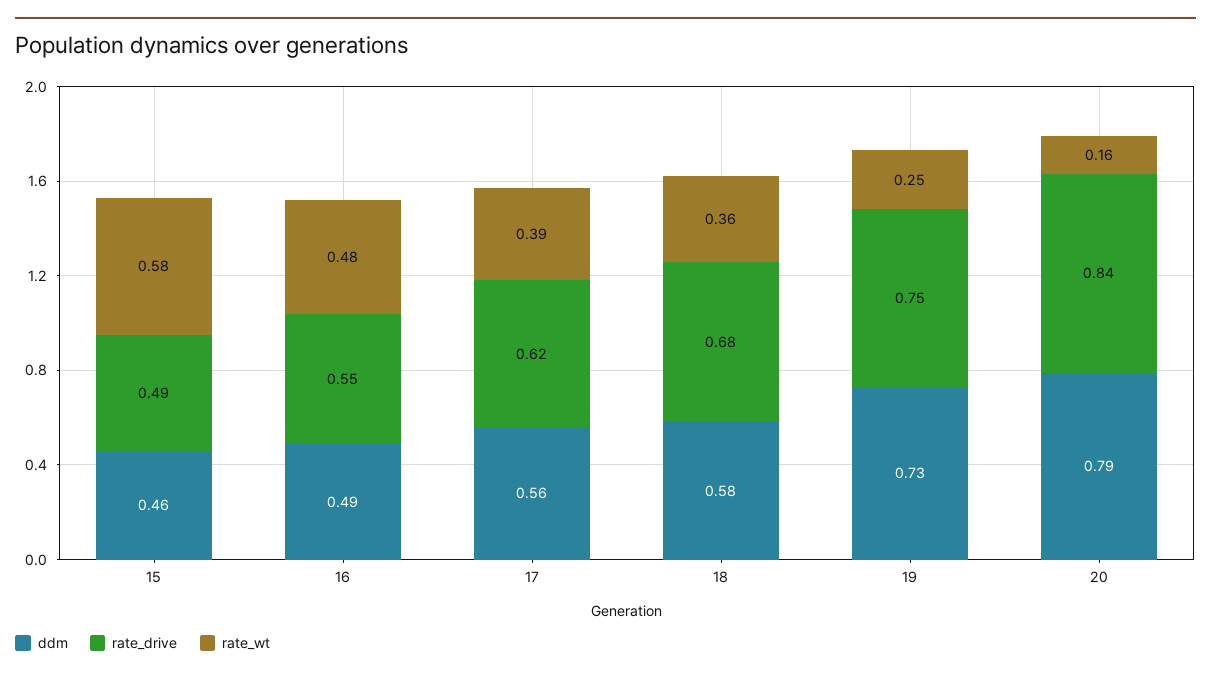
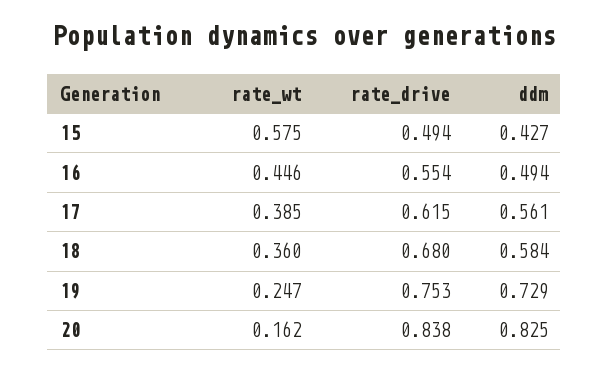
ddm, 15: 0.46 -> 0.427
rate_wt, 16: 0.48 -> 0.446
ddm, 20: 0.79 -> 0.825

